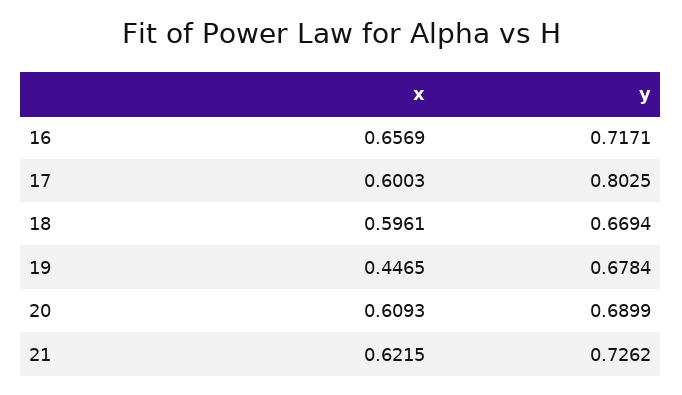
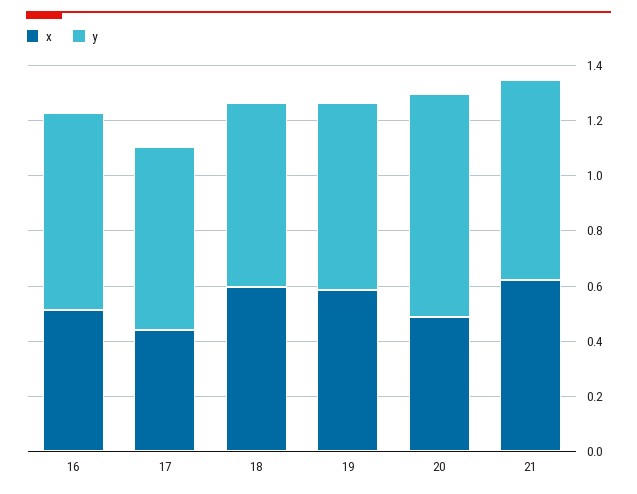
x, 16: 0.6569 -> 0.5
x, 17: 0.6003 -> 0.45
y, 17: 0.8025 -> 0.65
x, 19: 0.4465 -> 0.6
x, 20: 0.6093 -> 0.5
y, 20: 0.6899 -> 0.8

